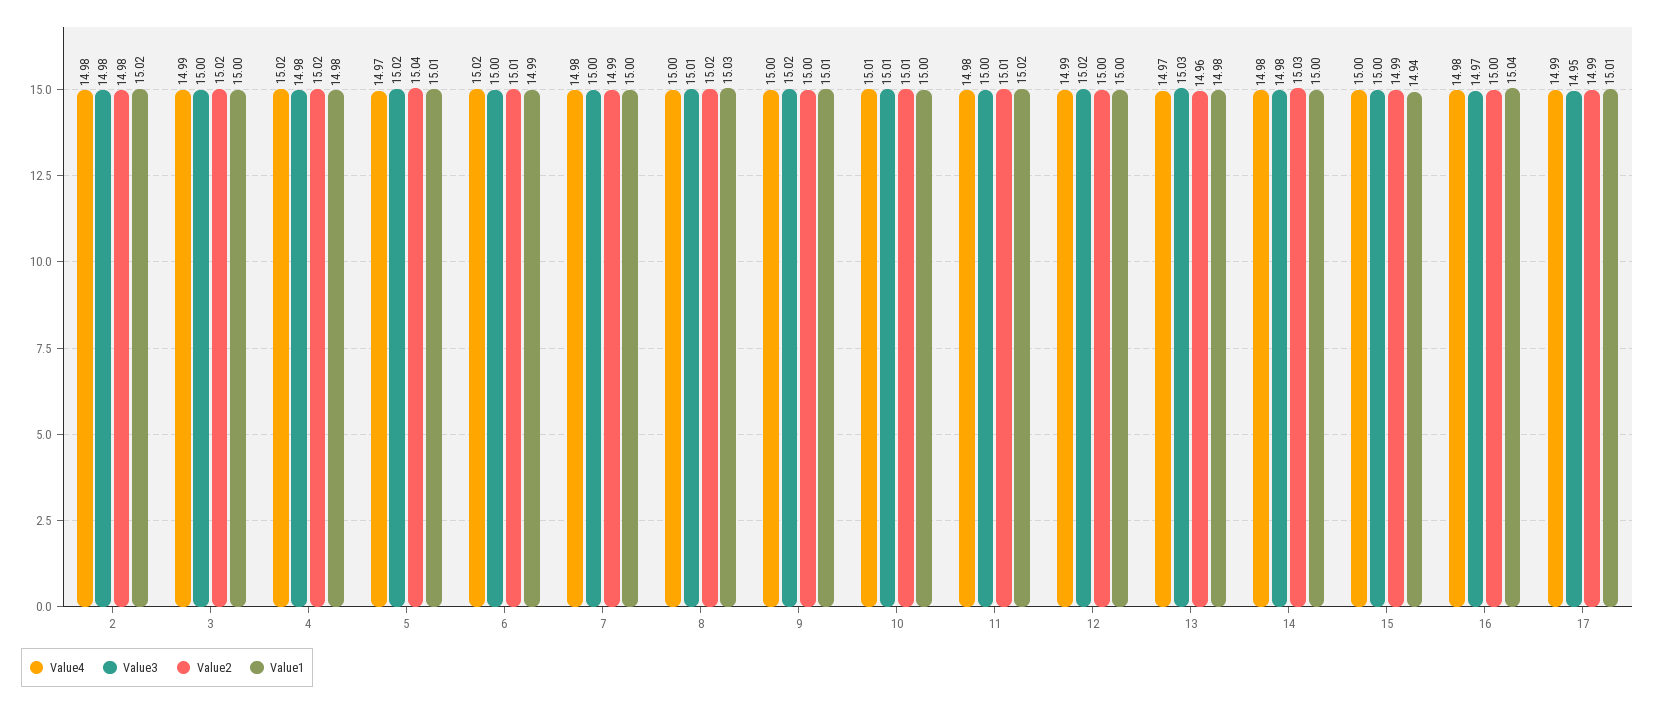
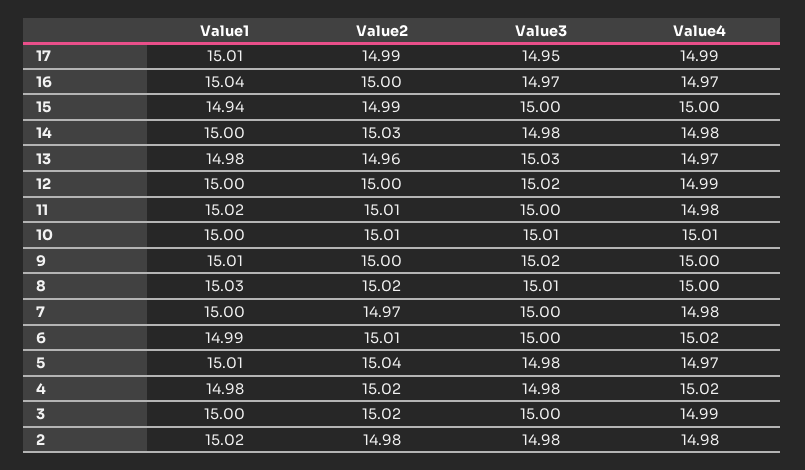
Value3, 5: 15.02 -> 14.98
Value2, 7: 14.99 -> 14.97
Value4, 16: 14.98 -> 14.97

